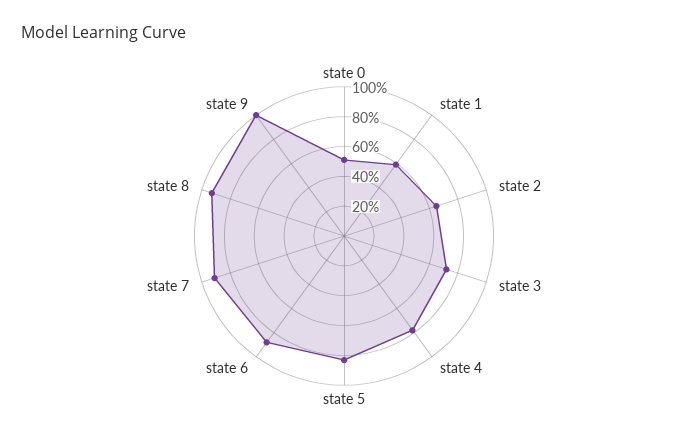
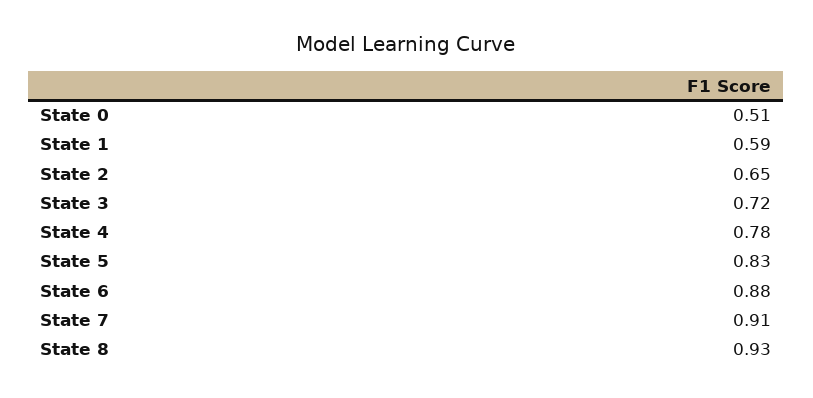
state 9: 1 -> none

